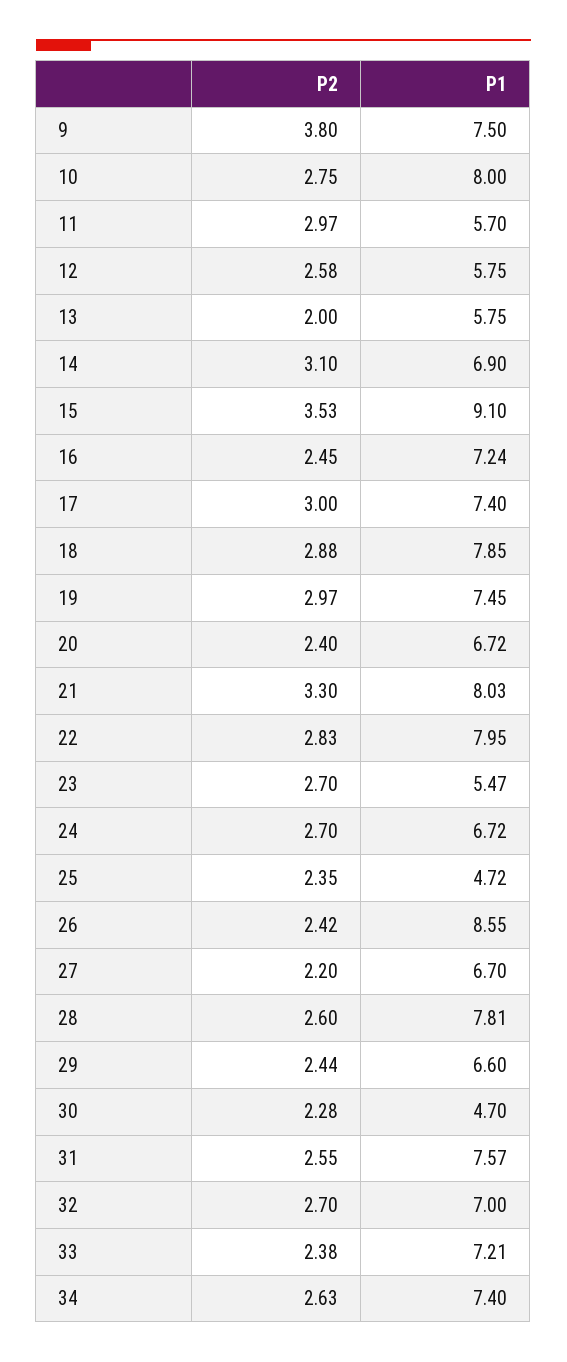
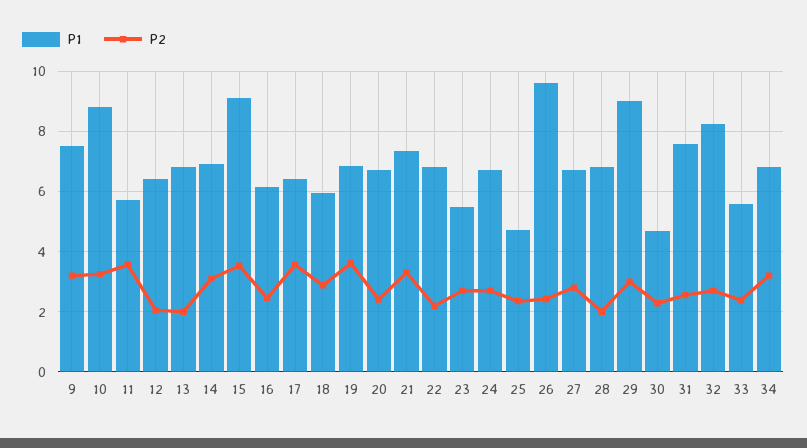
P2, 9: 3.8 -> 3.2
P2, 10: 2.75 -> 3.2
P1, 10: 8 -> 8.8
P2, 11: 2.97 -> 3.6
P2, 12: 2.58 -> 2
P1, 12: 5.75 -> 6.4
P1, 13: 5.75 -> 6.8
P1, 16: 7.24 -> 6.2
P2, 17: 3 -> 3.6
P1, 17: 7.4 -> 6.4
P1, 18: 7.85 -> 6
P2, 19: 2.97 -> 3.6
P1, 19: 7.45 -> 6.8
P1, 21: 8.03 -> 7.4
P2, 22: 2.83 -> 2.2
P1, 22: 7.95 -> 6.8
P1, 26: 8.55 -> 9.6
P2, 27: 2.2 -> 2.8
P2, 28: 2.6 -> 2
P1, 28: 7.81 -> 6.8
P2, 29: 2.44 -> 3
P1, 29: 6.6 -> 9
P1, 32: 7 -> 8.2
P1, 33: 7.21 -> 5.6
P2, 34: 2.63 -> 3.2
P1, 34: 7.4 -> 6.8

